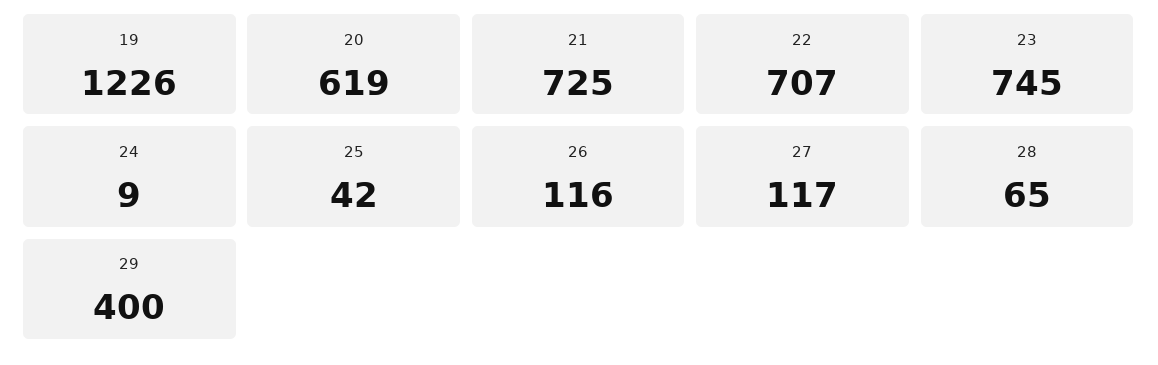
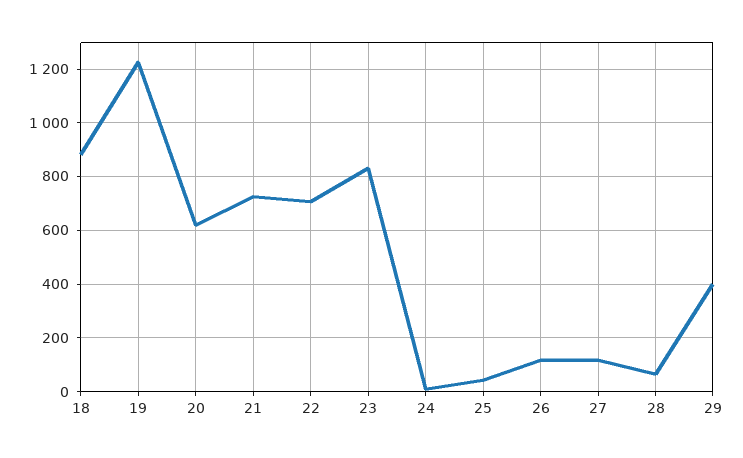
23: 745 -> 825
18: none -> 875

